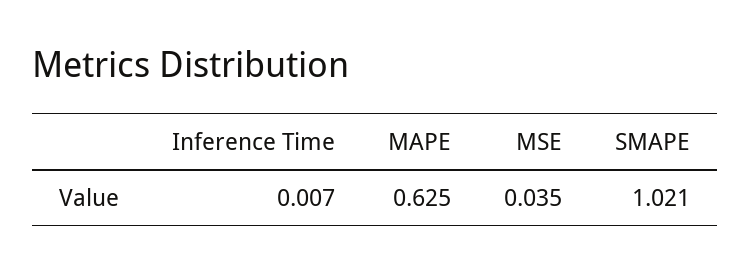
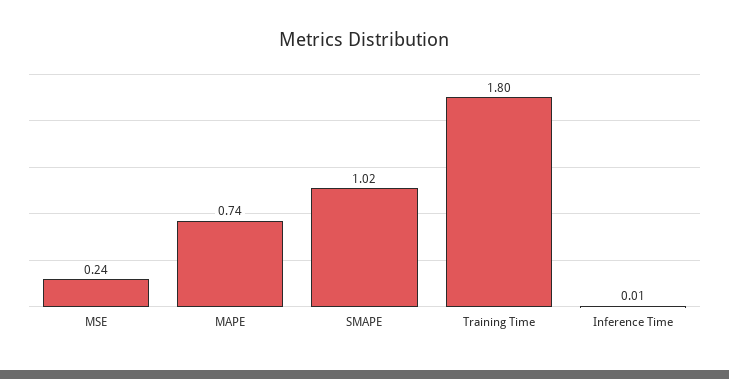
MAPE: 0.625 -> 0.74
MSE: 0.035 -> 0.24
Training Time: none -> 1.8

